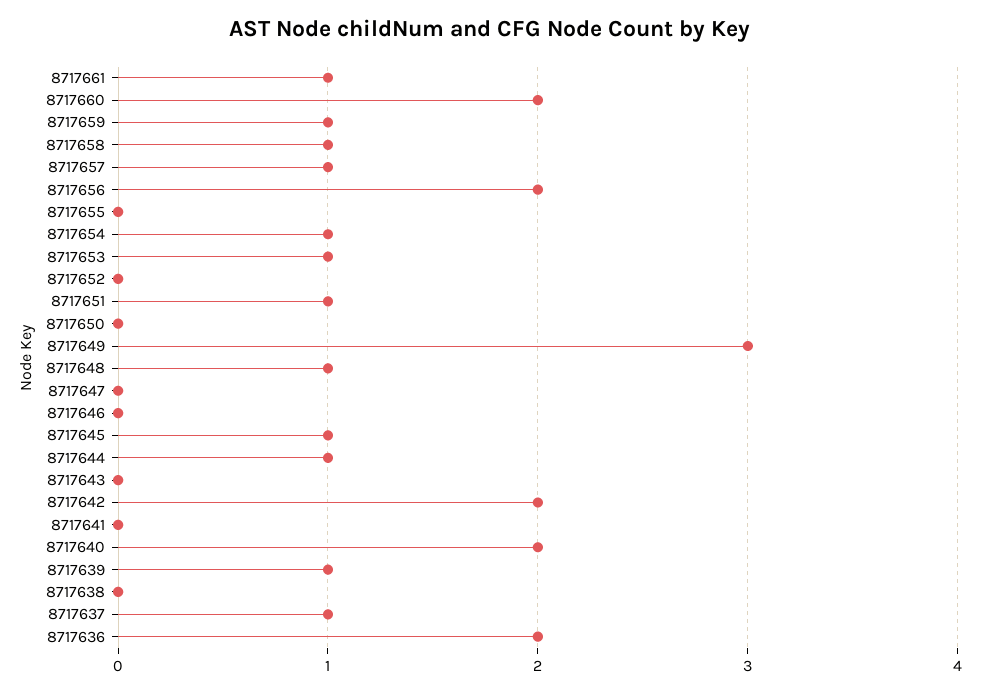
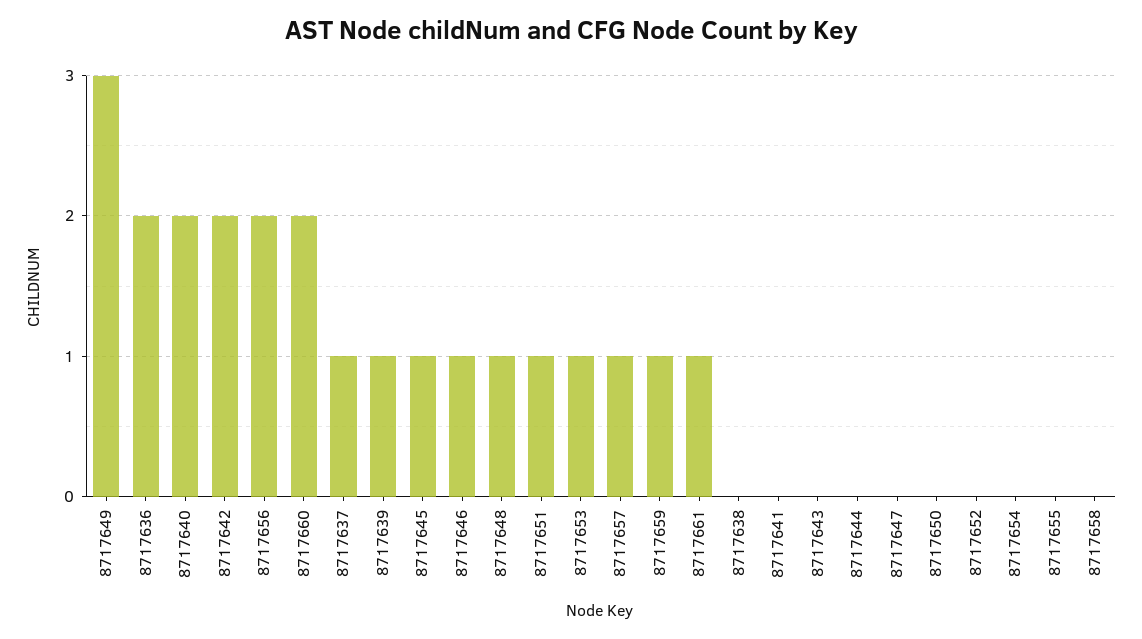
8717658: 1 -> 0
8717654: 1 -> 0
8717646: 0 -> 1
8717644: 1 -> 0

